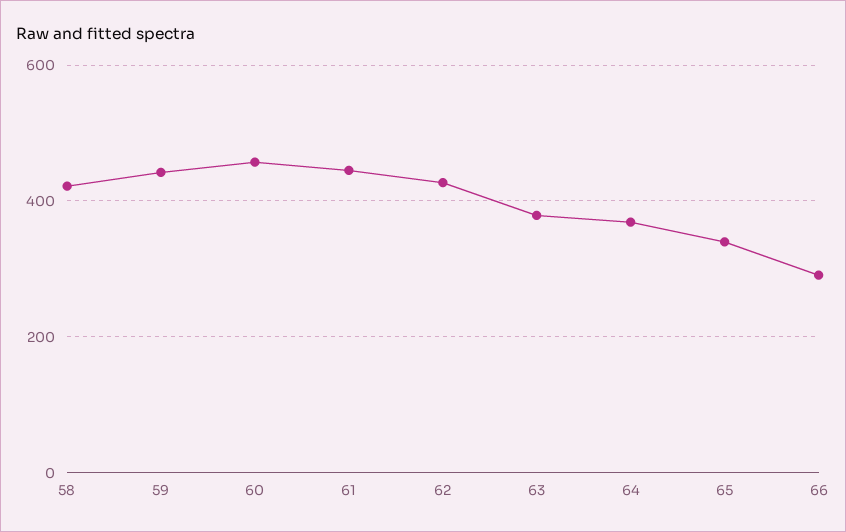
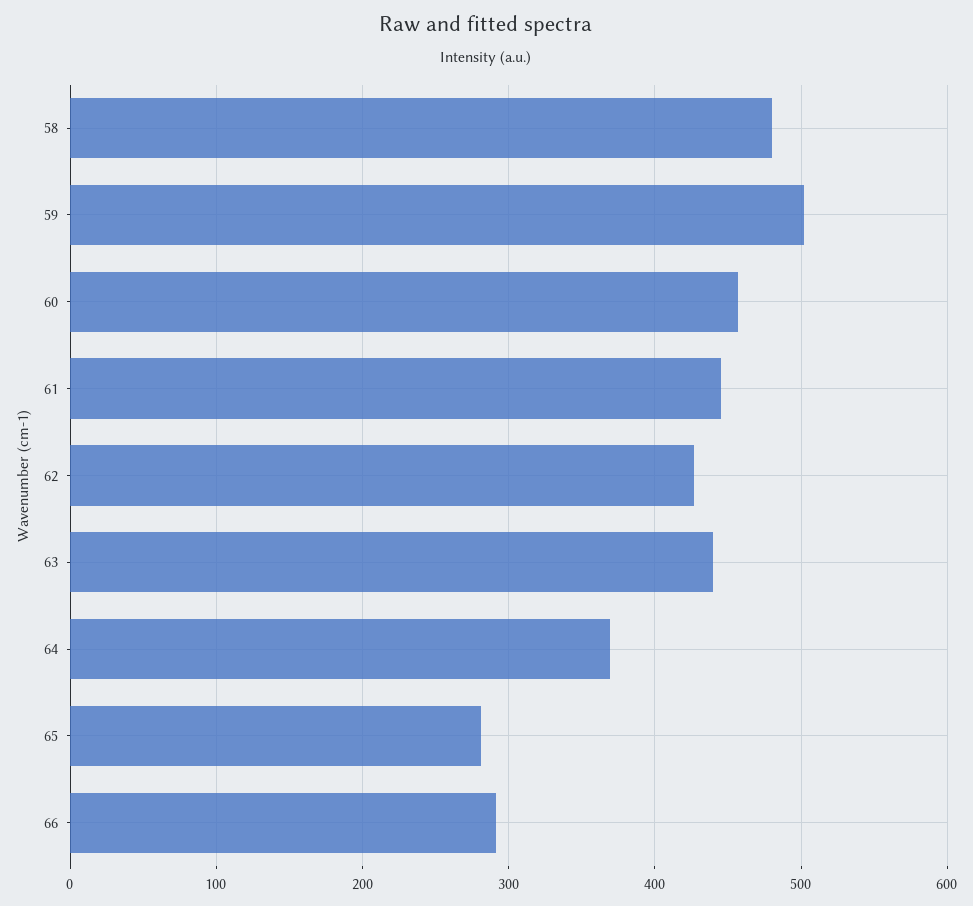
58: 420 -> 480
59: 440 -> 500
63: 380 -> 440
65: 340 -> 280

